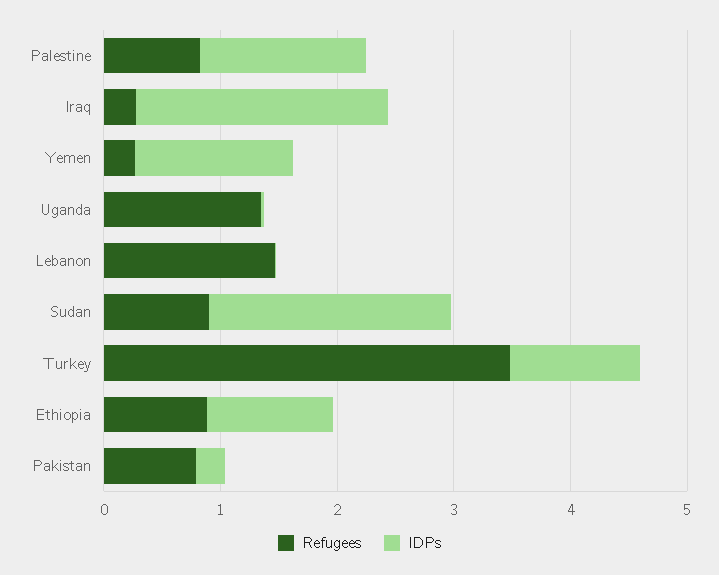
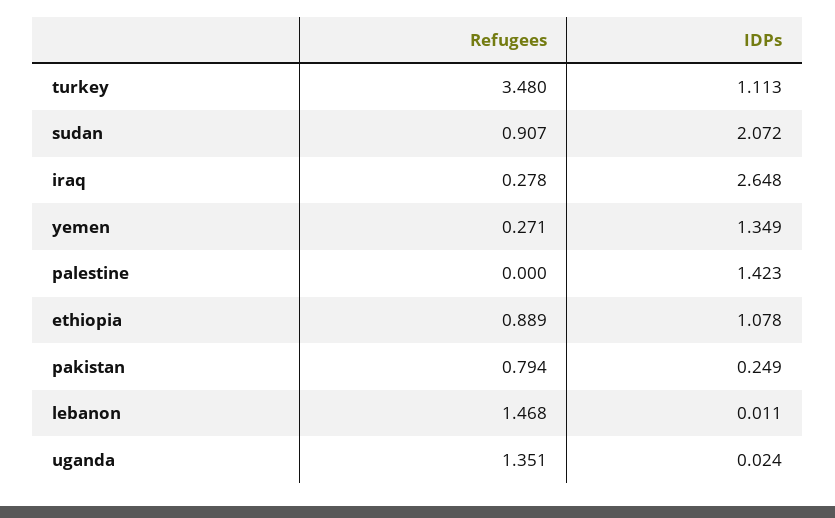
Refugees, Palestine: 0.8 -> 0
IDPs, Iraq: 2.2 -> 2.648

